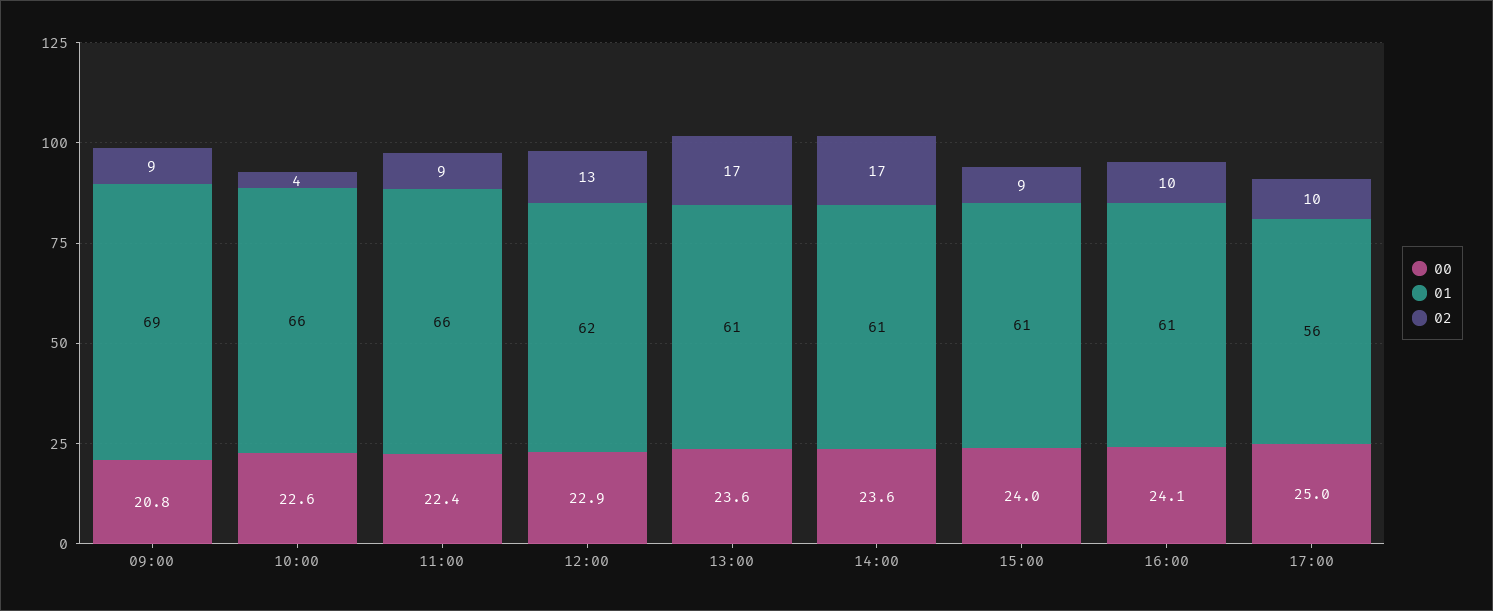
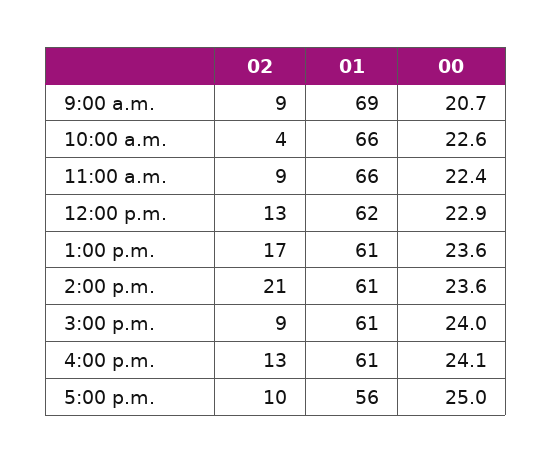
00, 09:00: 20.8 -> 20.7
02, 14:00: 17 -> 21
02, 16:00: 10 -> 13

